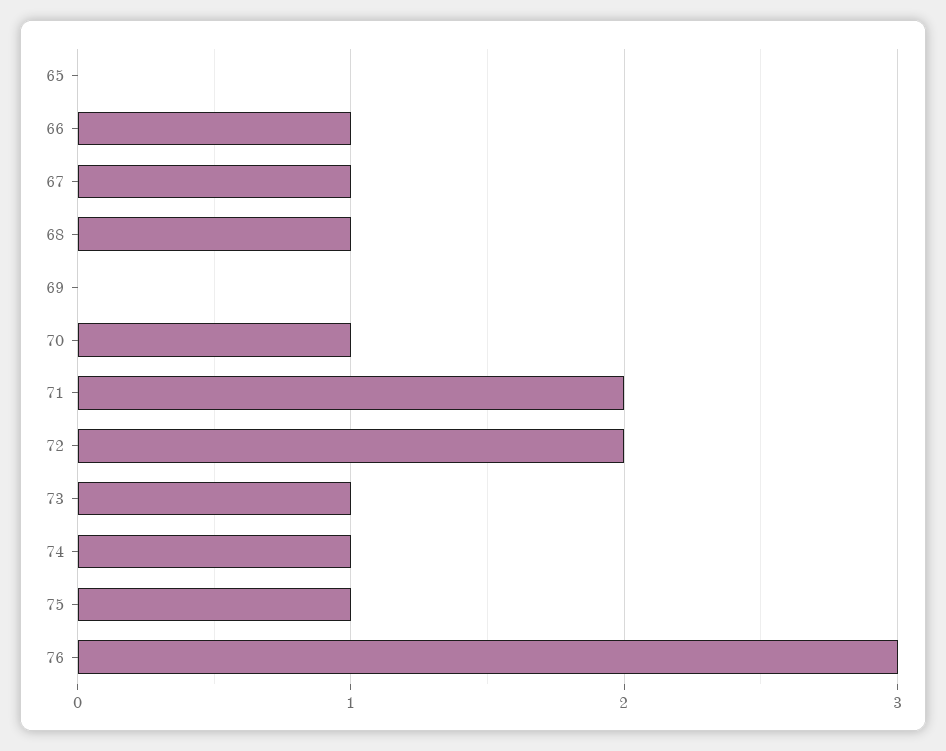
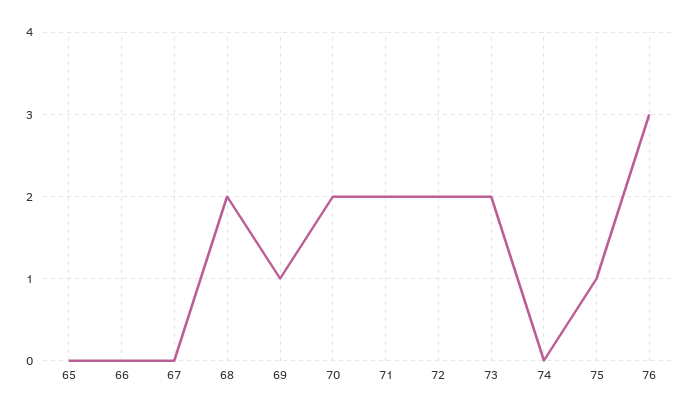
66: 1 -> 0
67: 1 -> 0
68: 1 -> 2
69: 0 -> 1
70: 1 -> 2
73: 1 -> 2
74: 1 -> 0

